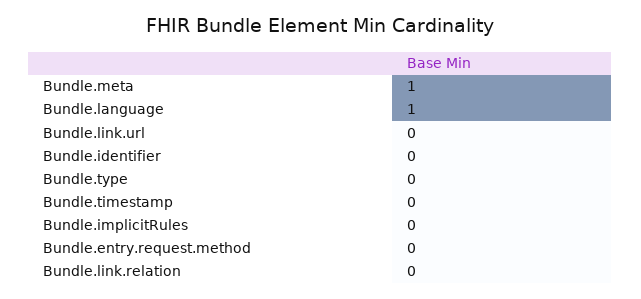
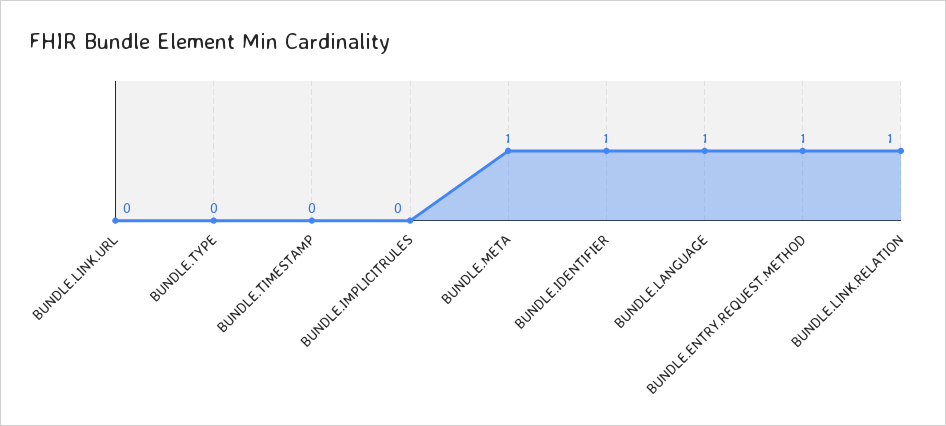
Bundle.identifier: 0 -> 1
Bundle.entry.request.method: 0 -> 1
Bundle.link.relation: 0 -> 1

